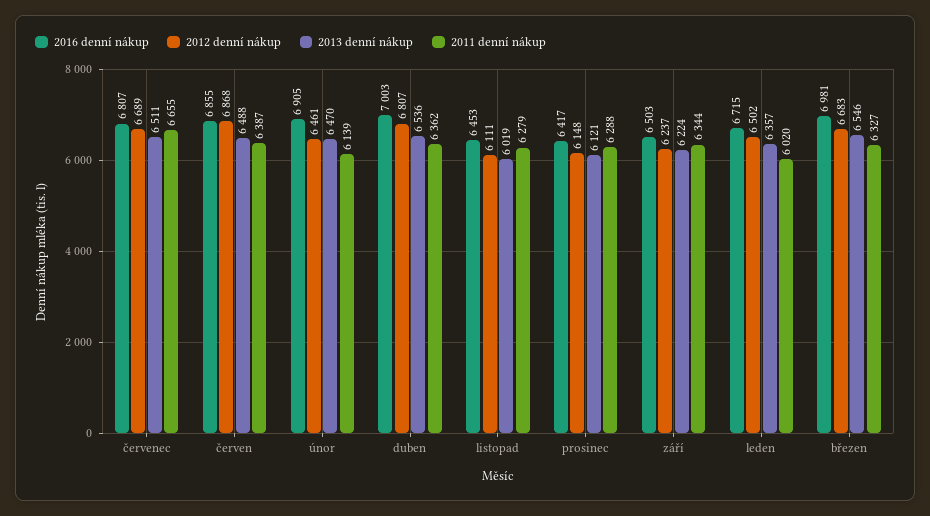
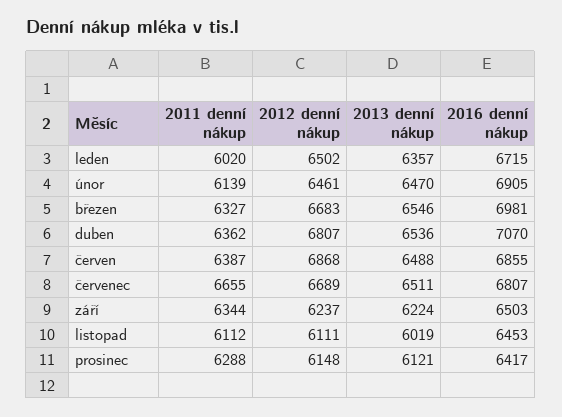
2016 denní nákup, duben: 7003 -> 7070
2011 denní nákup, listopad: 6279 -> 6112

